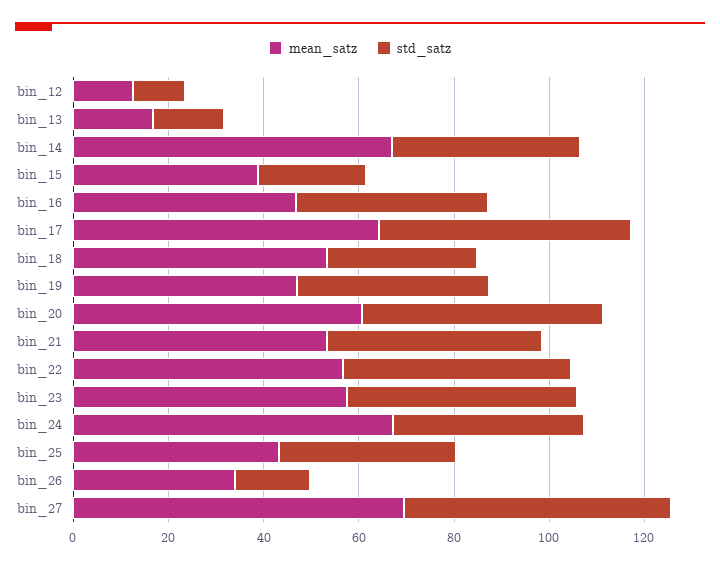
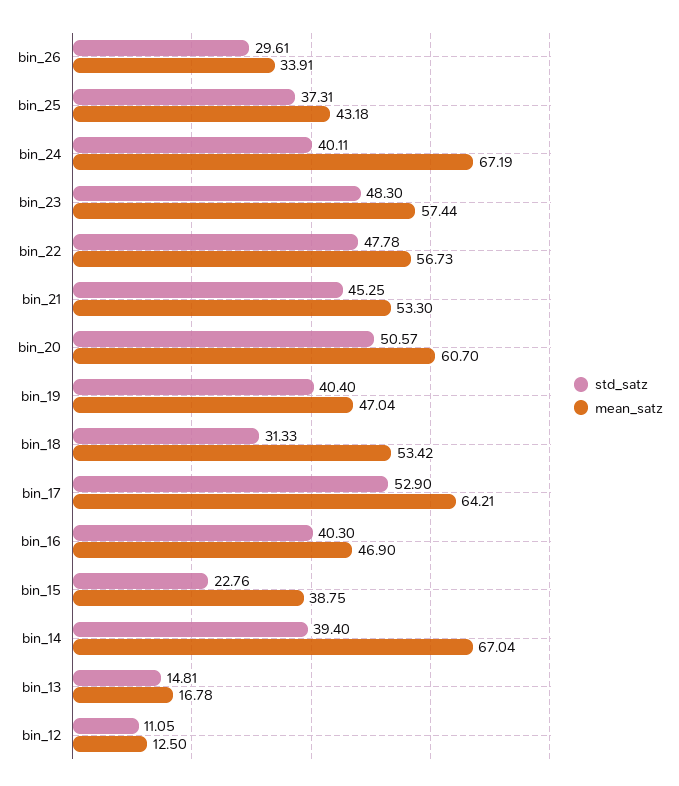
std_satz, bin_26: 15 -> 29.61
mean_satz, bin_27: 70 -> none
std_satz, bin_27: 55 -> none

